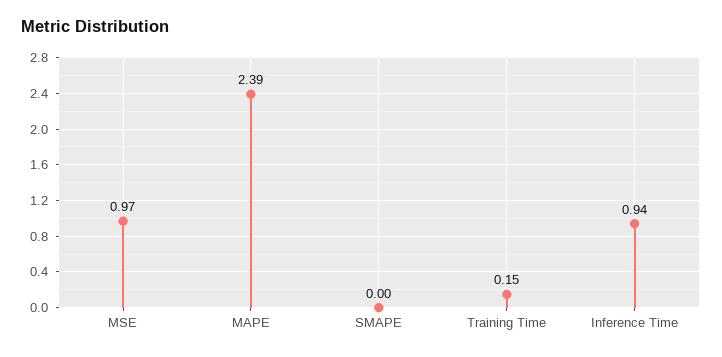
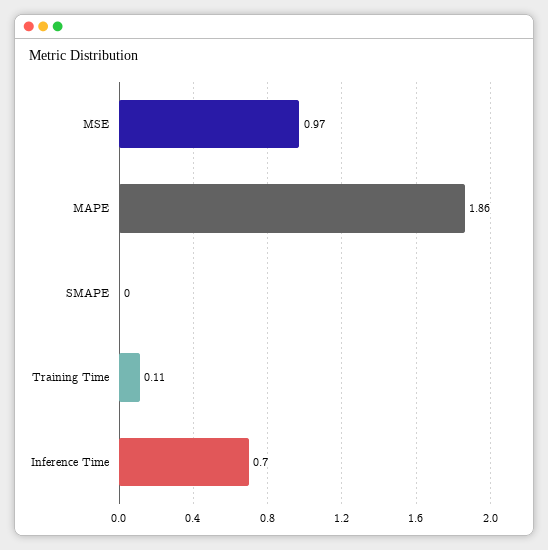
MAPE: 2.39 -> 1.86
Training Time: 0.15 -> 0.11
Inference Time: 0.94 -> 0.7

